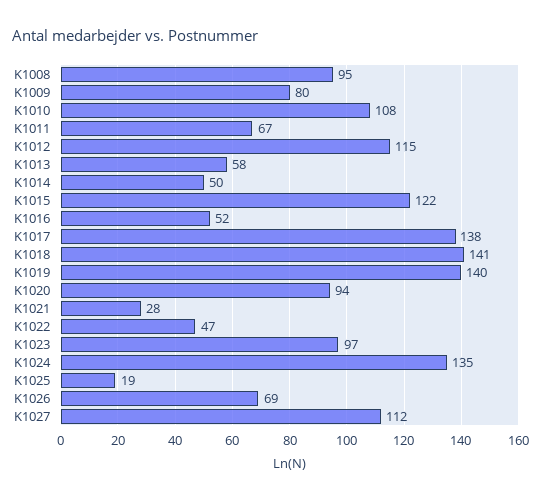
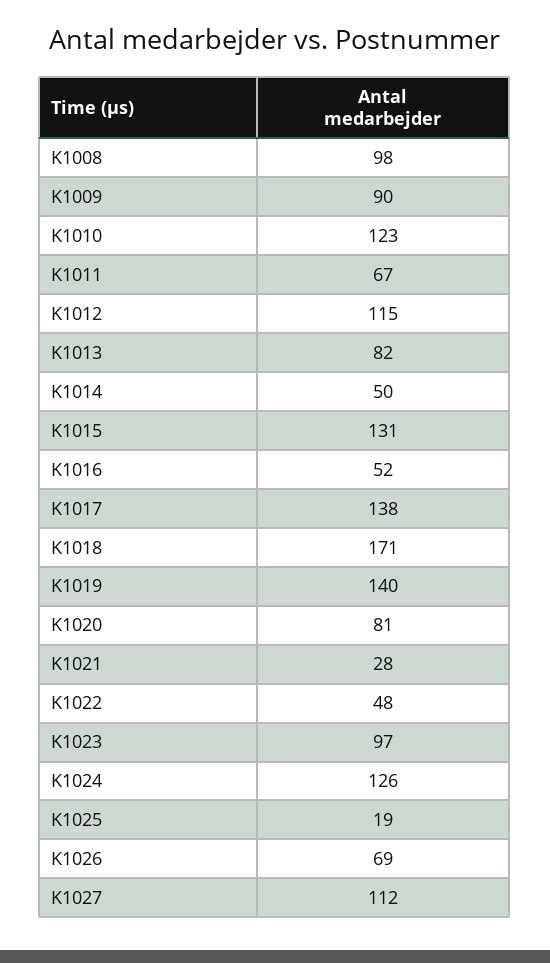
K1008: 95 -> 98
K1009: 80 -> 90
K1010: 108 -> 123
K1013: 58 -> 82
K1015: 122 -> 131
K1018: 141 -> 171
K1020: 94 -> 81
K1022: 47 -> 48
K1024: 135 -> 126

